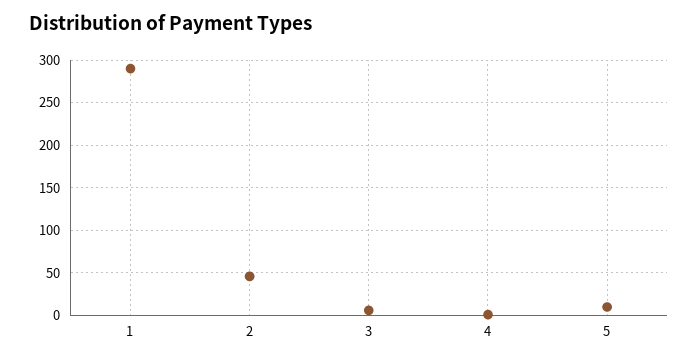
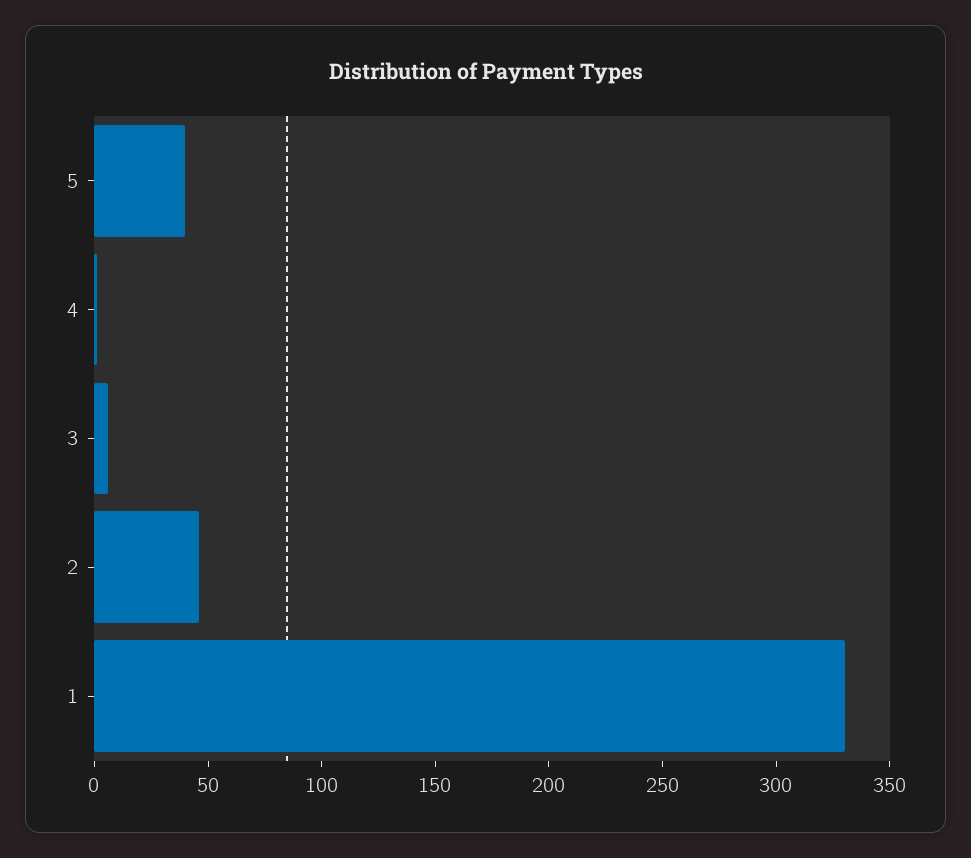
1: 290 -> 330
5: 10 -> 40

